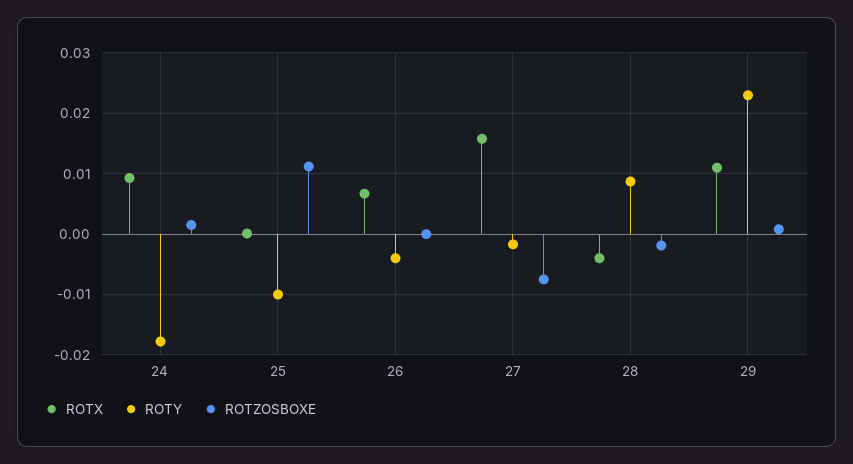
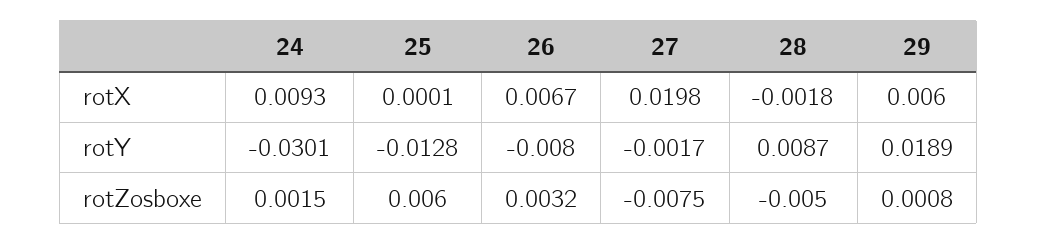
ROTY, 24: -0.018 -> -0.0301
ROTY, 25: -0.01 -> -0.0128
ROTZOSBOXE, 25: 0.011 -> 0.006
ROTY, 26: -0.004 -> -0.008
ROTZOSBOXE, 26: 0 -> 0.0032
ROTX, 27: 0.016 -> 0.0198
ROTX, 28: -0.004 -> -0.0018
ROTZOSBOXE, 28: -0.002 -> -0.005
ROTX, 29: 0.011 -> 0.006
ROTY, 29: 0.023 -> 0.0189

